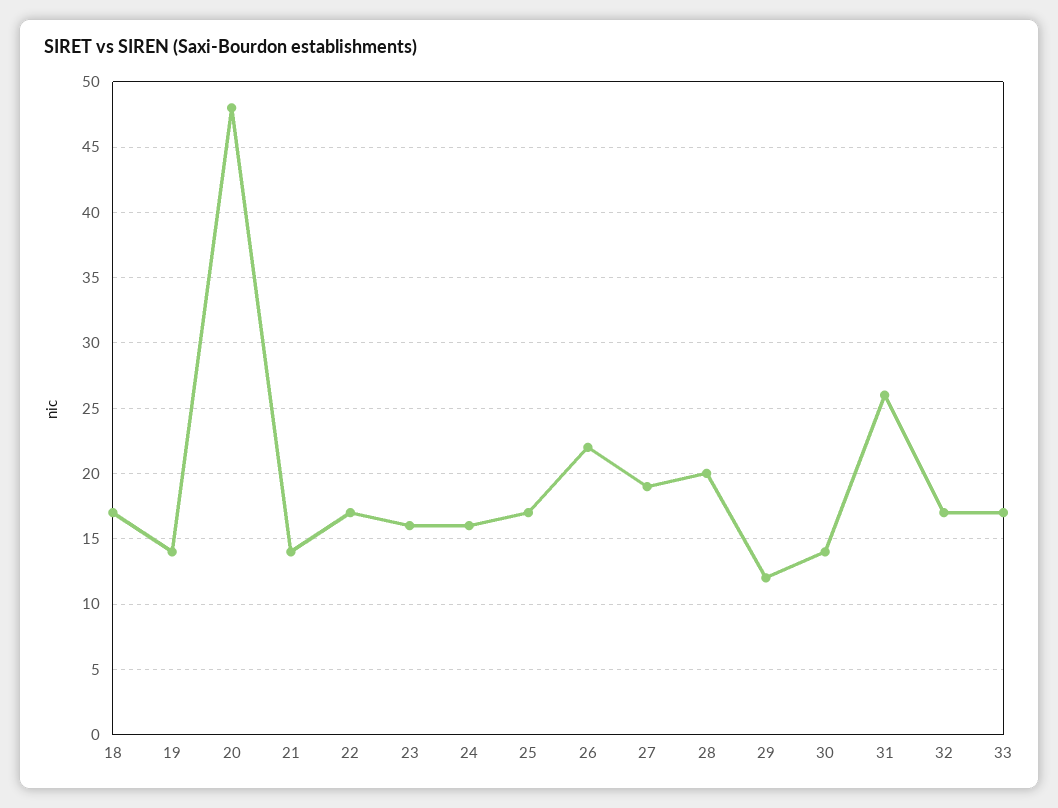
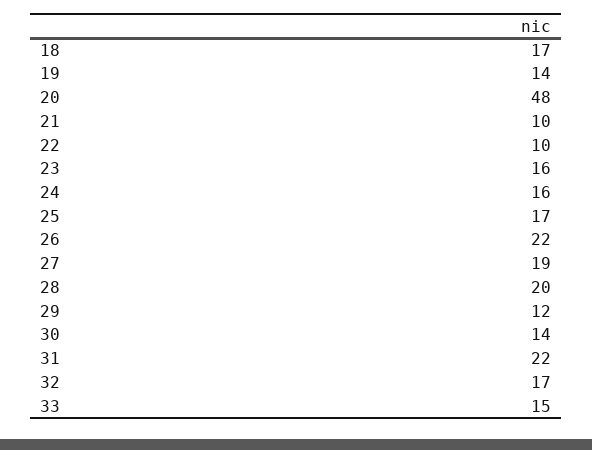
21: 14 -> 10
22: 17 -> 10
31: 26 -> 22
33: 17 -> 15

